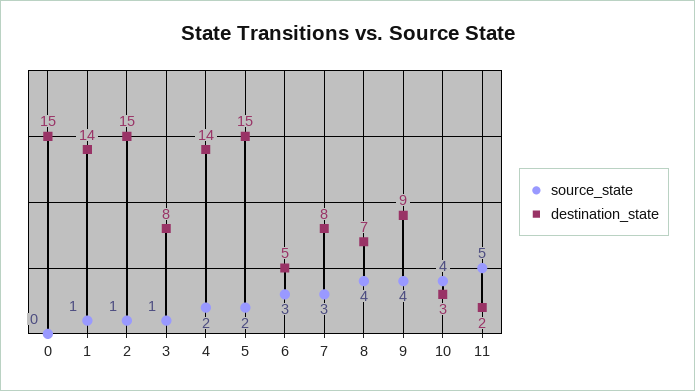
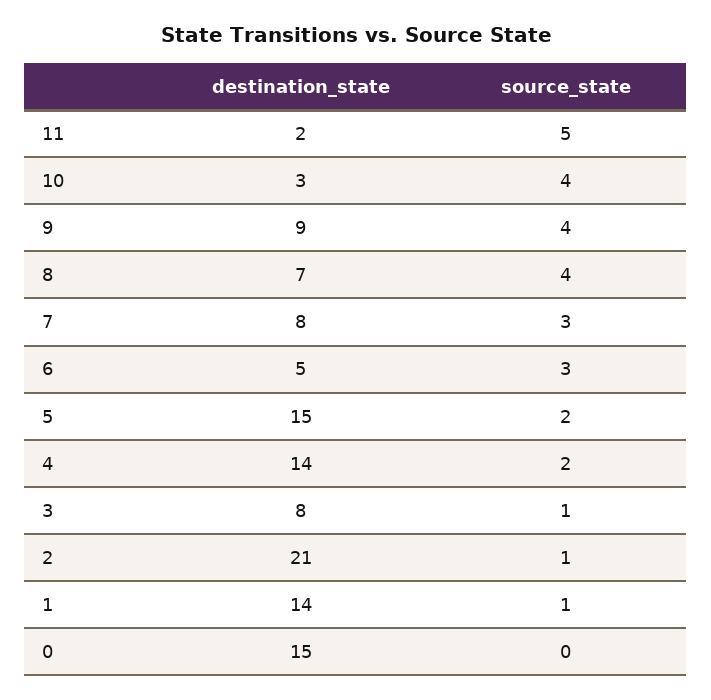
destination_state, 2: 15 -> 21

